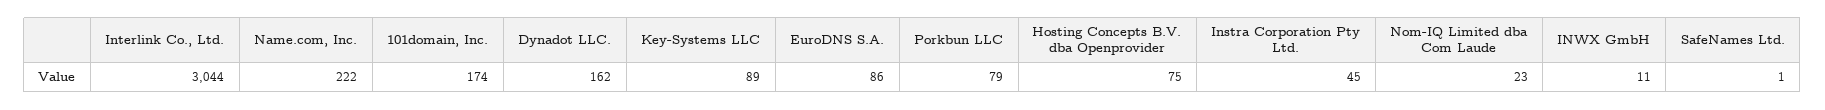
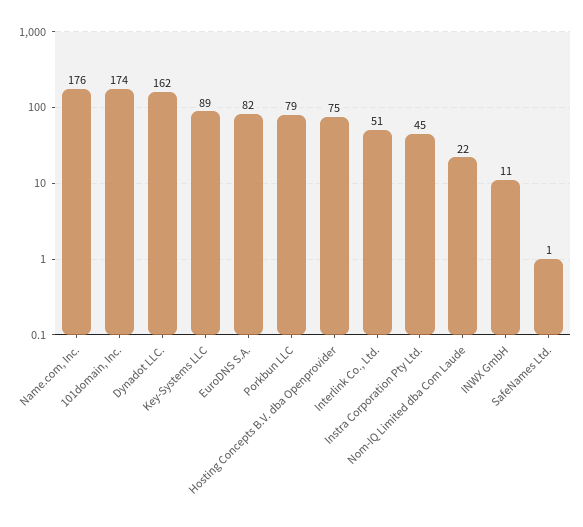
Interlink Co., Ltd.: 3044 -> 51
Name.com, Inc.: 222 -> 176
EuroDNS S.A.: 86 -> 82
Nom-IQ Limited dba Com Laude: 23 -> 22

